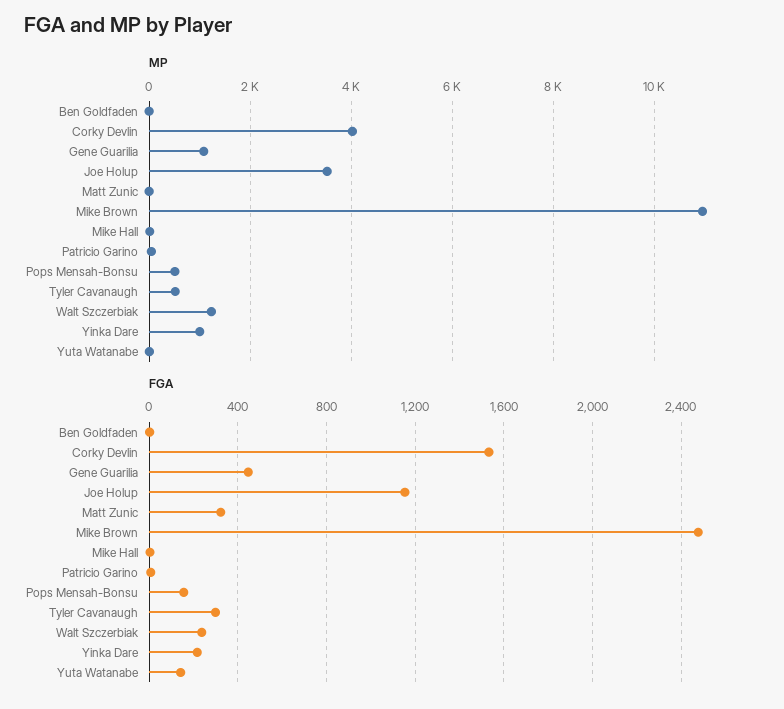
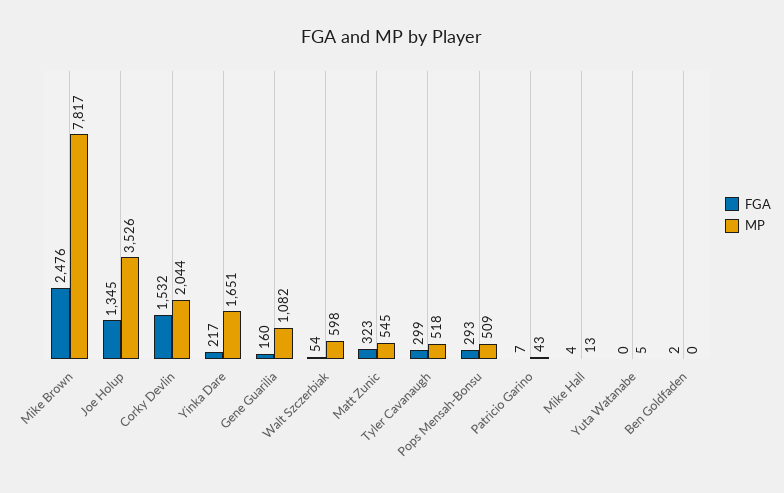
MP, Corky Devlin: 4000 -> 2044
MP, Matt Zunic: 0 -> 545
MP, Mike Brown: 11000 -> 7817
MP, Walt Szczerbiak: 1200 -> 598
MP, Yinka Dare: 1000 -> 1651
FGA, Gene Guarilia: 450 -> 160
FGA, Joe Holup: 1150 -> 1345
FGA, Pops Mensah-Bonsu: 150 -> 293
FGA, Walt Szczerbiak: 250 -> 54
FGA, Yuta Watanabe: 150 -> 0

